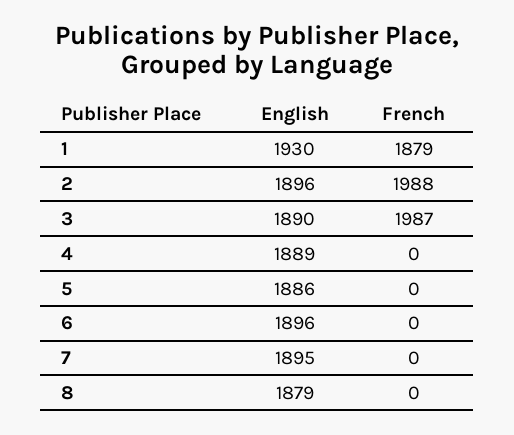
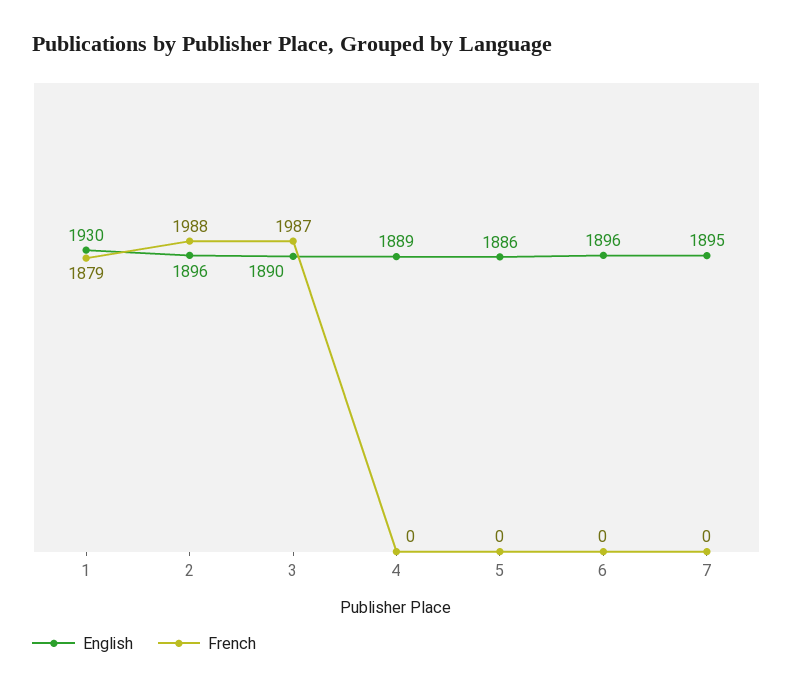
English, 8: 1879 -> none
French, 8: 0 -> none

